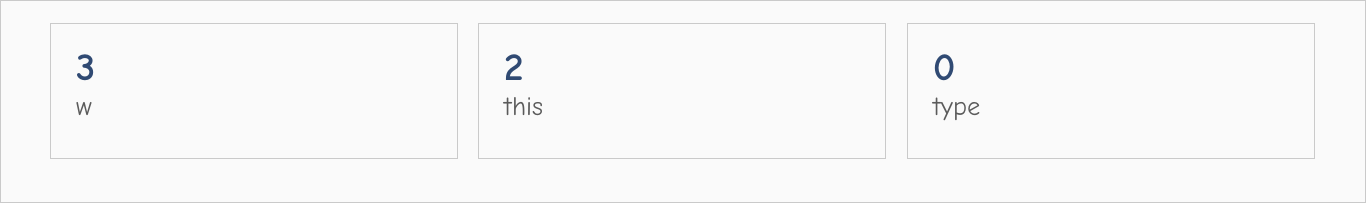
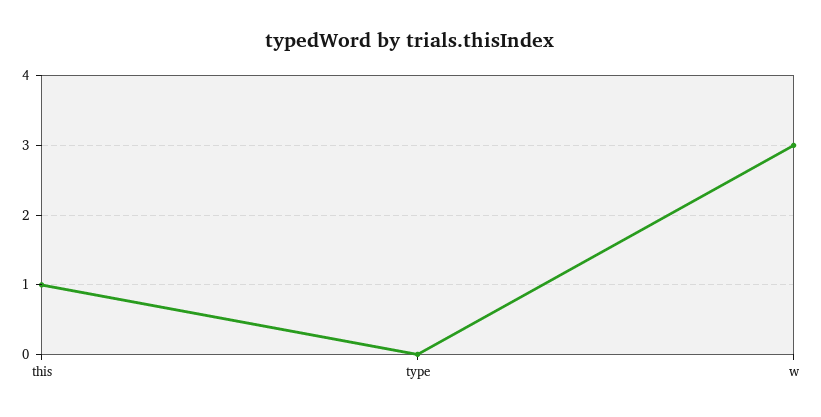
this: 2 -> 1

